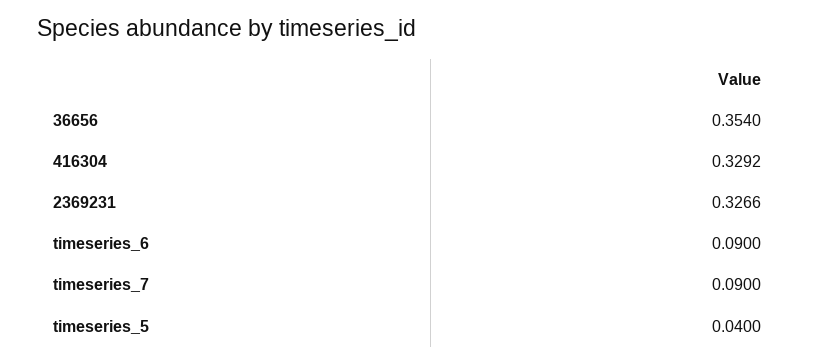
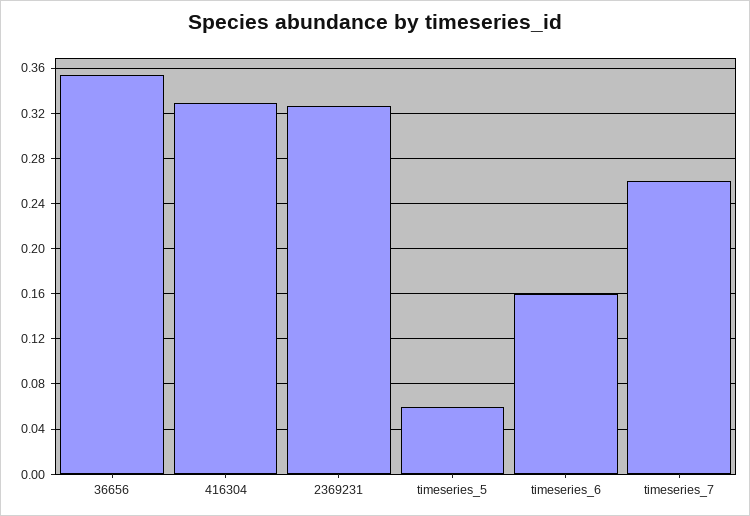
timeseries_6: 0.09 -> 0.16
timeseries_7: 0.09 -> 0.26
timeseries_5: 0.04 -> 0.06

